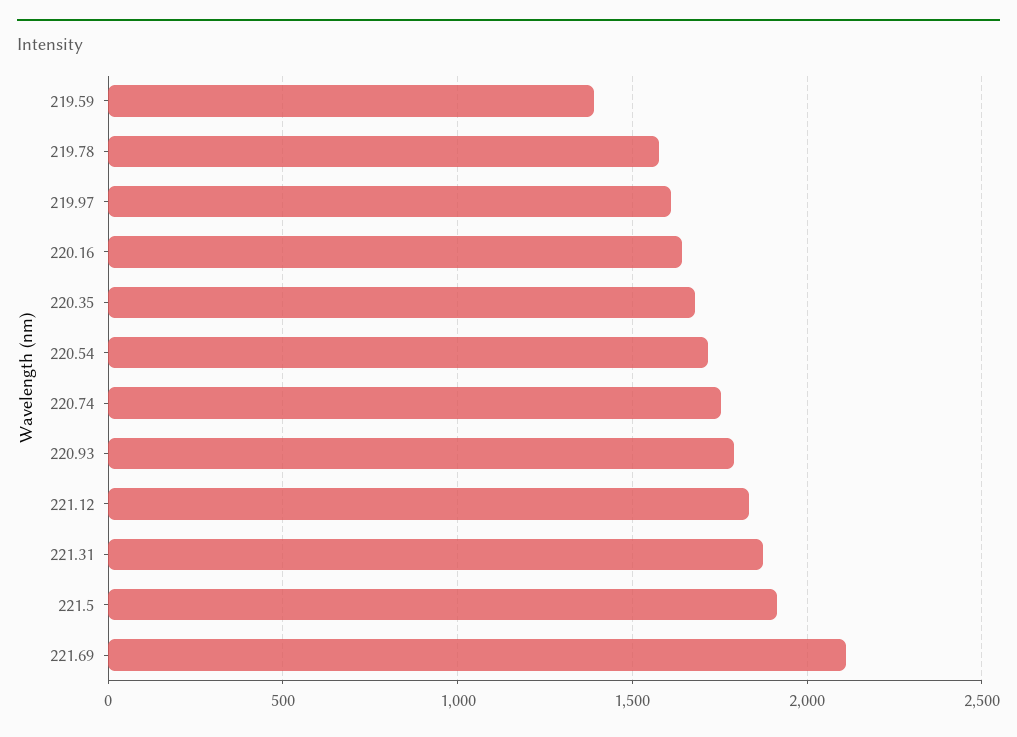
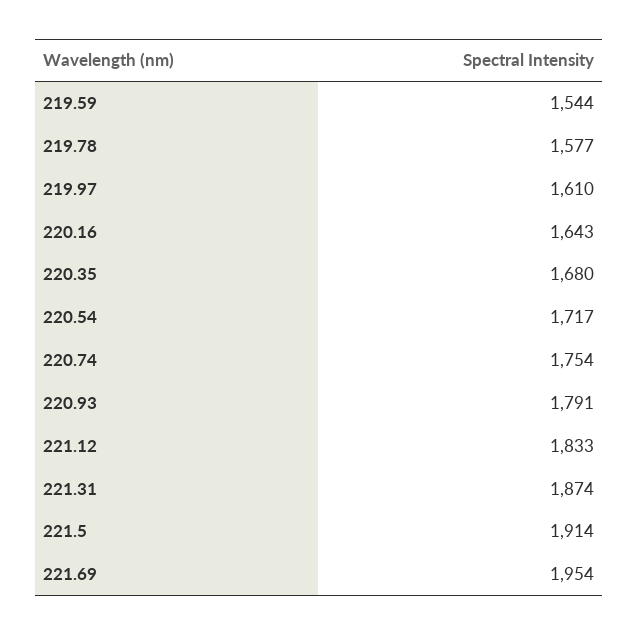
219.59: 1400 -> 1544
221.69: 2100 -> 1954

